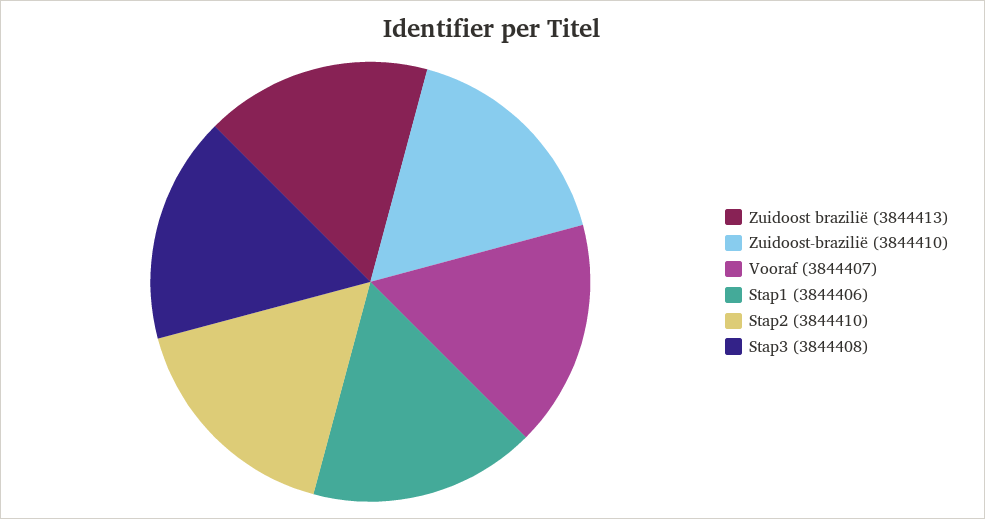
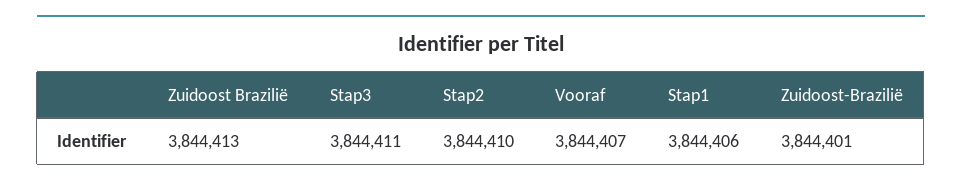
Zuidoost-brazilië: 3844410 -> 3844401
Stap3: 3844408 -> 3844411

